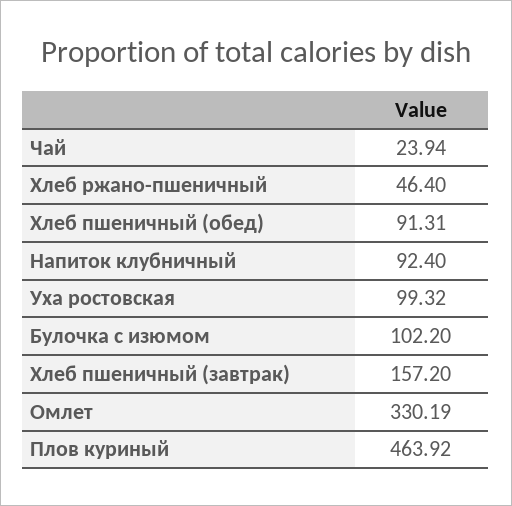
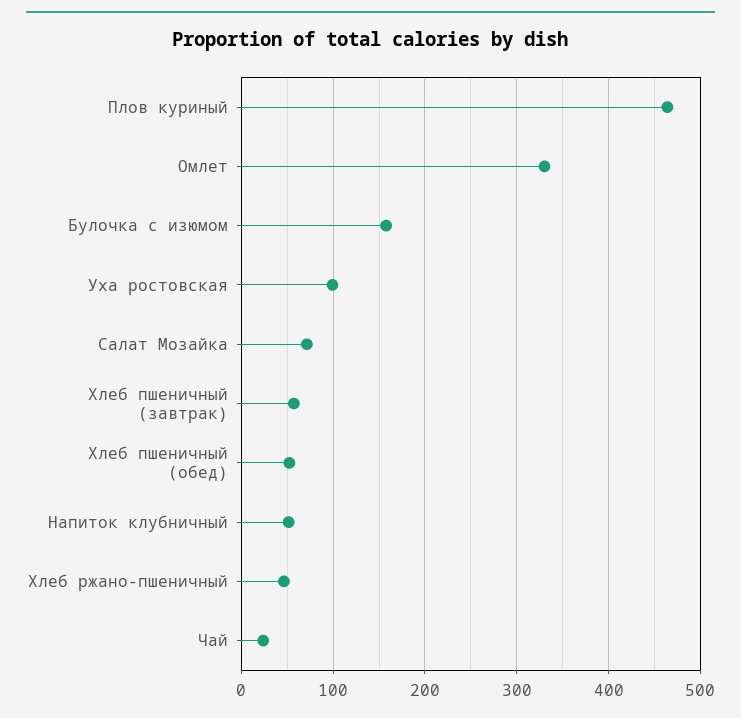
Хлеб пшеничный (обед): 91.31 -> 50
Напиток клубничный: 92.4 -> 50
Булочка с изюмом: 102.2 -> 160
Хлеб пшеничный (завтрак): 157.2 -> 60
Салат Мозайка: none -> 70

